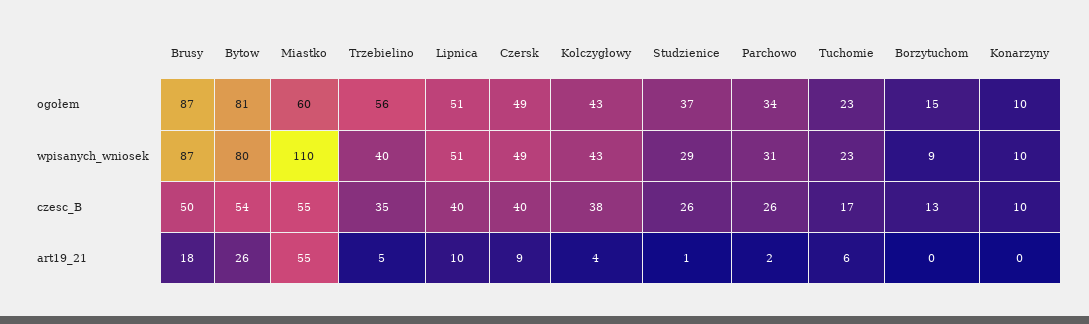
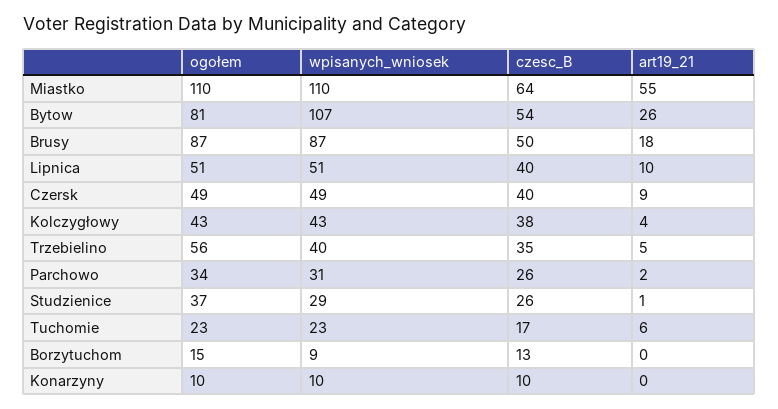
Miastko, ogołem: 60 -> 110
Bytow, wpisanych_wniosek: 80 -> 107
Miastko, czesc_B: 55 -> 64

